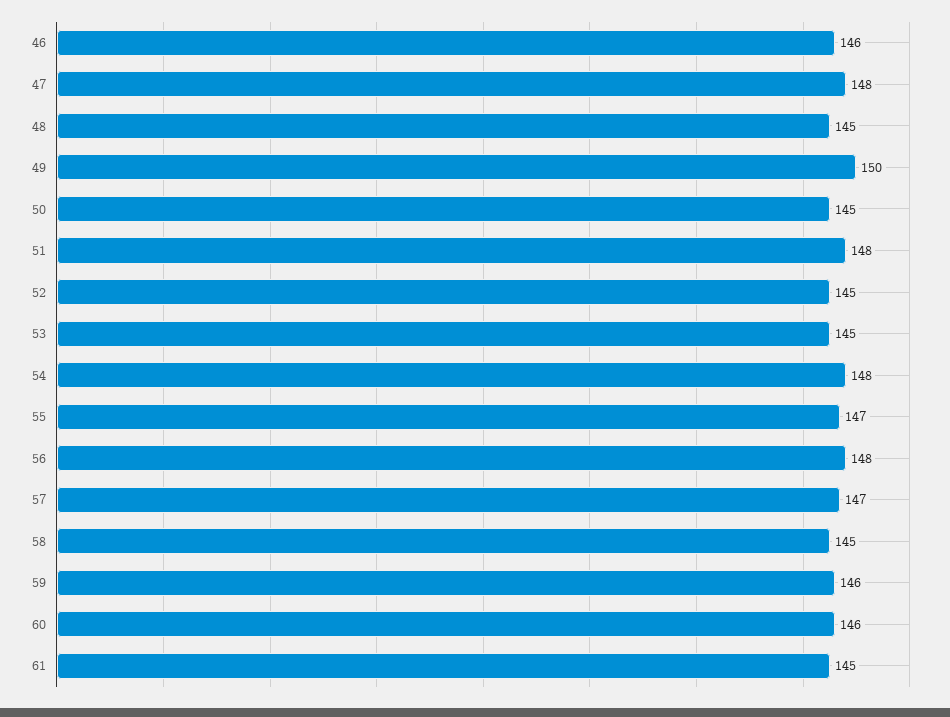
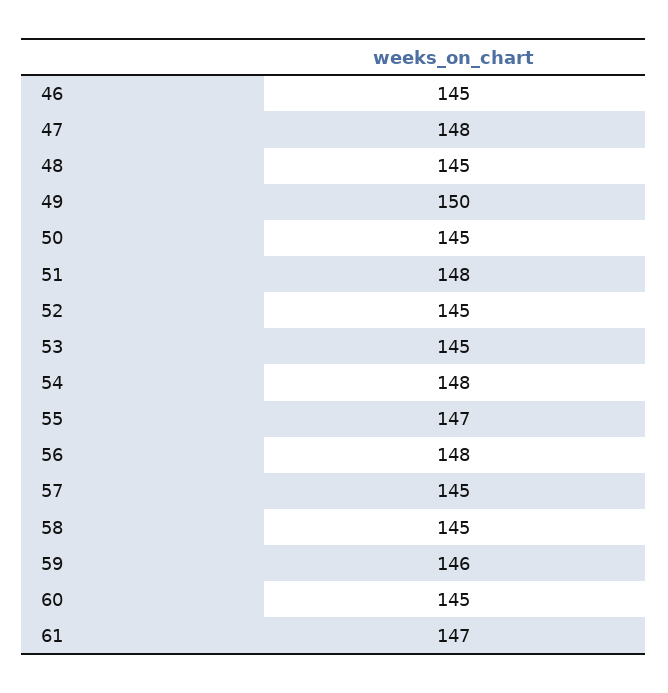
46: 146 -> 145
57: 147 -> 145
60: 146 -> 145
61: 145 -> 147

